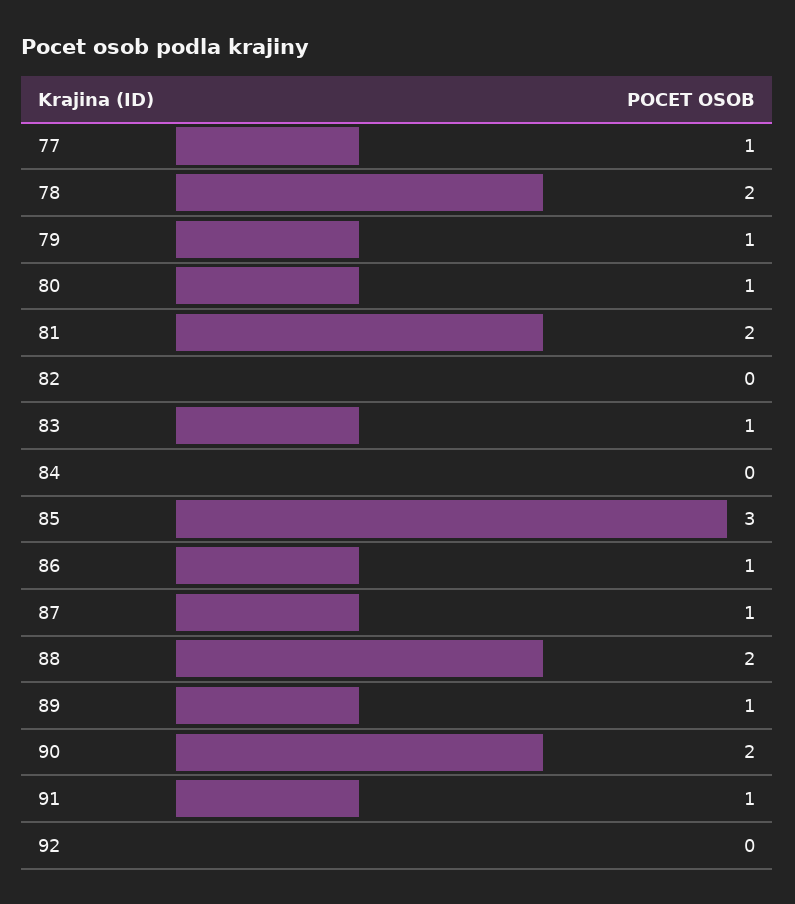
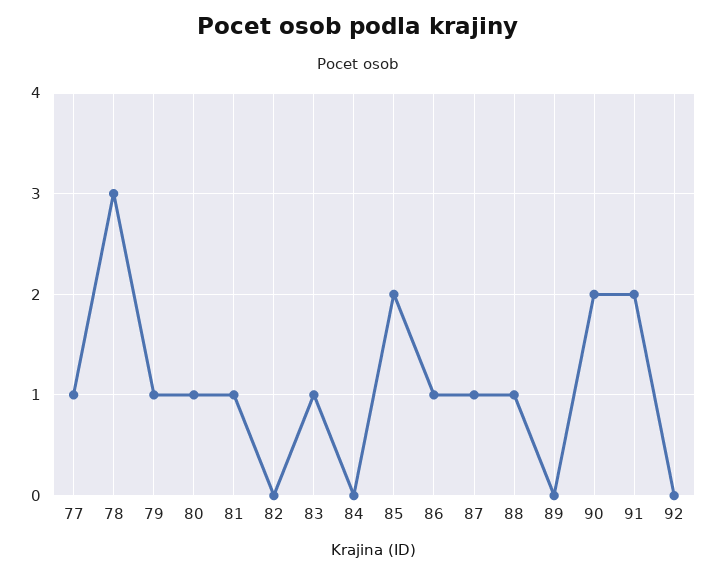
78: 2 -> 3
81: 2 -> 1
85: 3 -> 2
88: 2 -> 1
89: 1 -> 0
91: 1 -> 2

